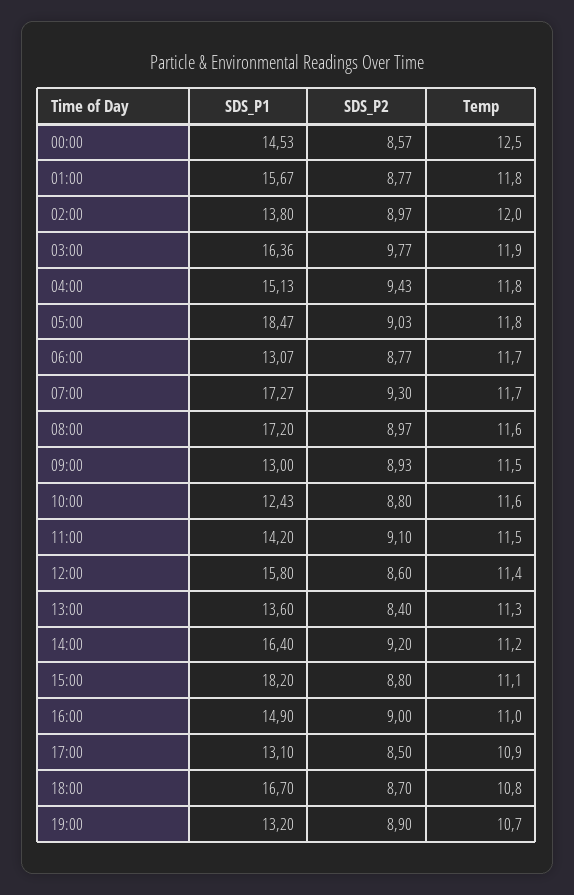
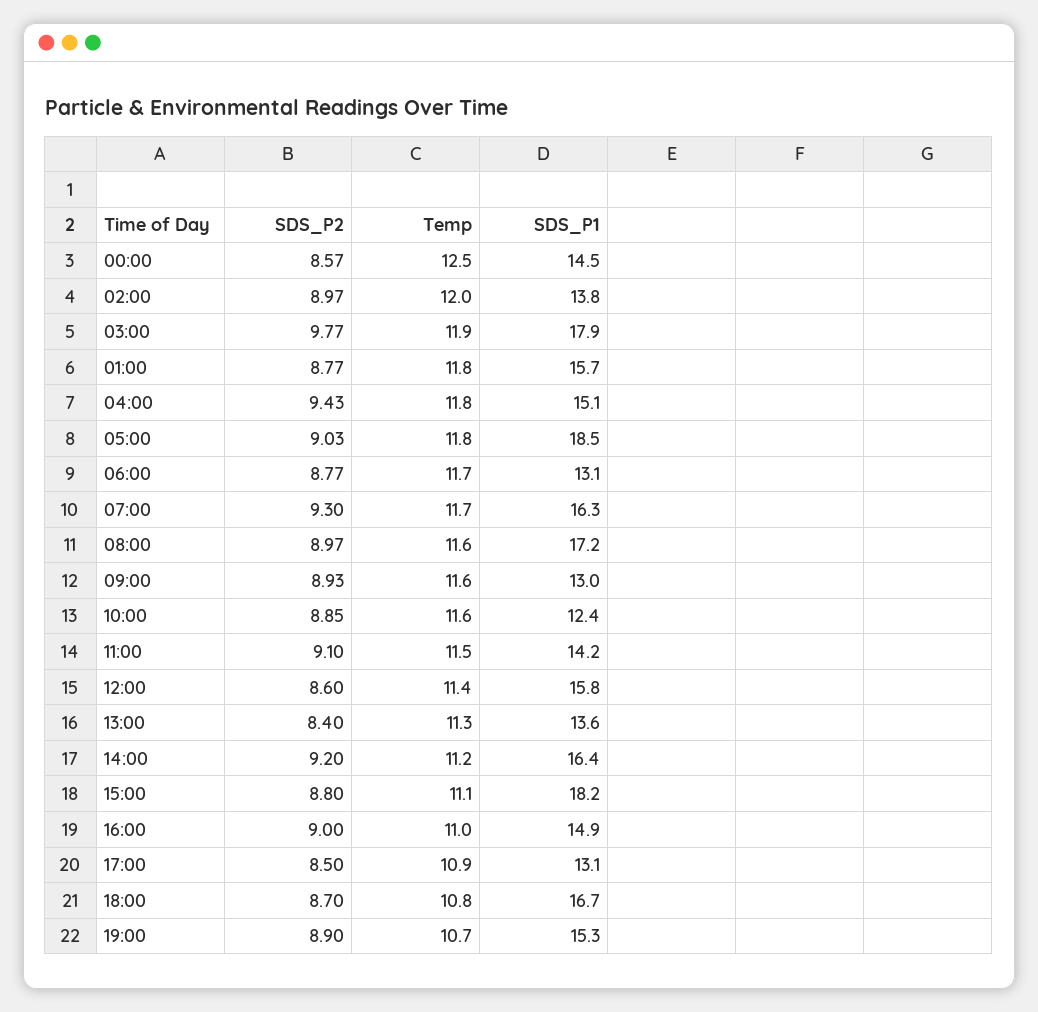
SDS_P1, 03:00: 16.36 -> 17.9
SDS_P1, 07:00: 17.27 -> 16.3
Temp, 09:00: 11.5 -> 11.6
SDS_P2, 10:00: 8.8 -> 8.85
SDS_P1, 19:00: 13.2 -> 15.3

